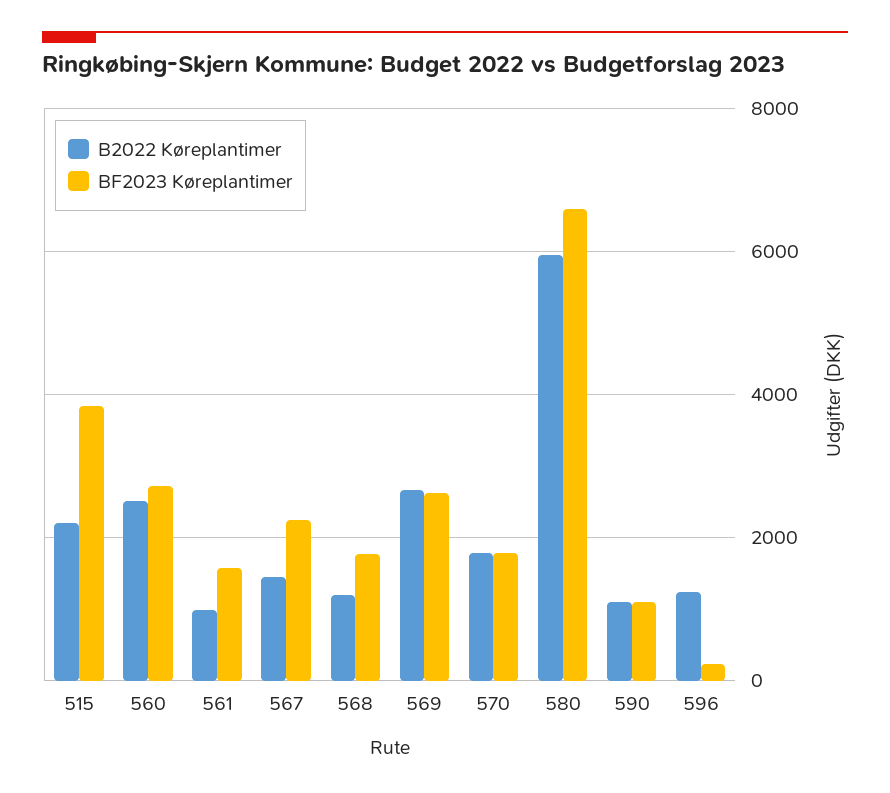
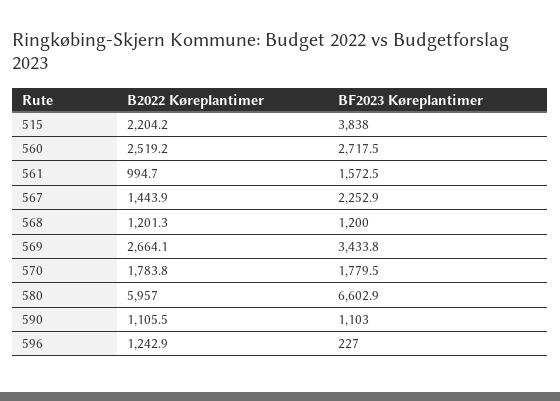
BF2023 Køreplantimer, 568: 1800 -> 1200
BF2023 Køreplantimer, 569: 2600 -> 3433.8

